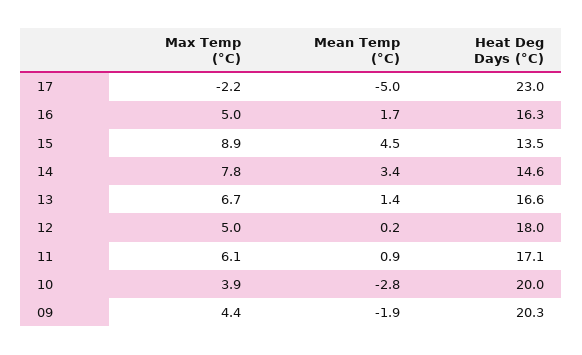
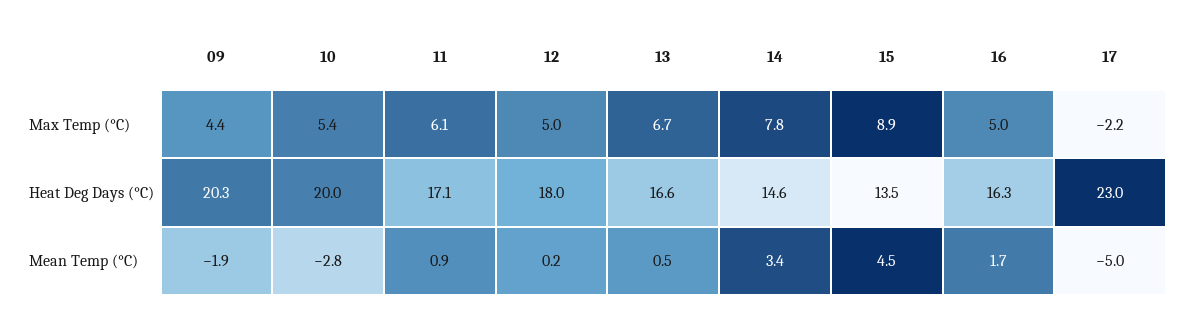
Mean Temp (°C), 13: 1.4 -> 0.5
Max Temp (°C), 10: 3.9 -> 5.4

